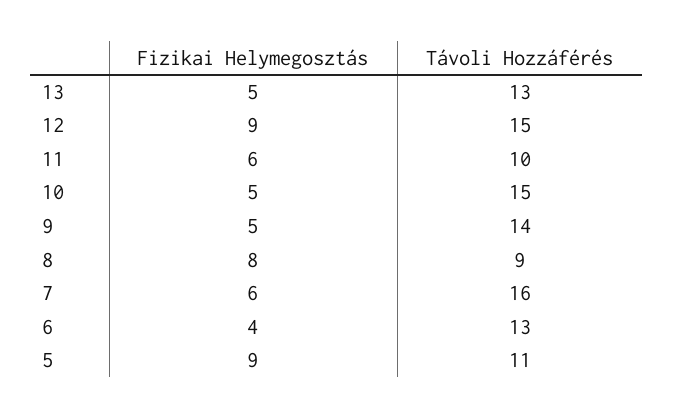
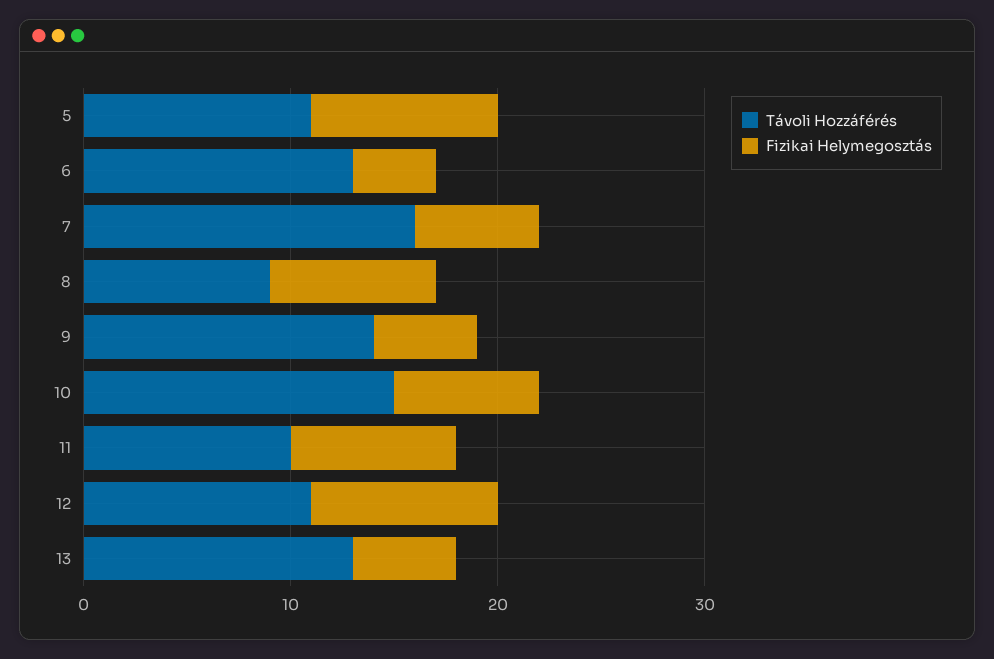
Távoli Hozzáférés, 12: 15 -> 11
Fizikai Helymegosztás, 11: 6 -> 8
Fizikai Helymegosztás, 10: 5 -> 7

